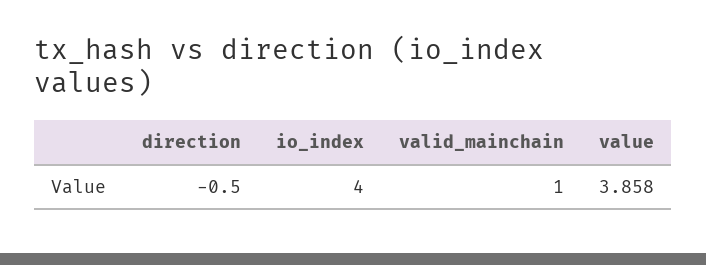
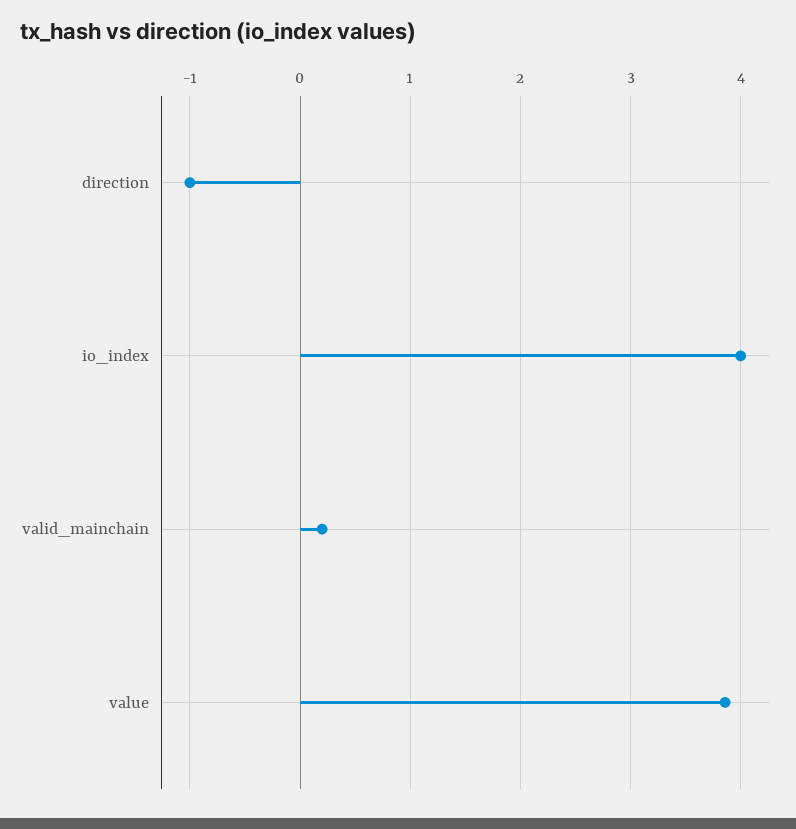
direction: -0.5 -> -1
valid_mainchain: 1 -> 0.2

